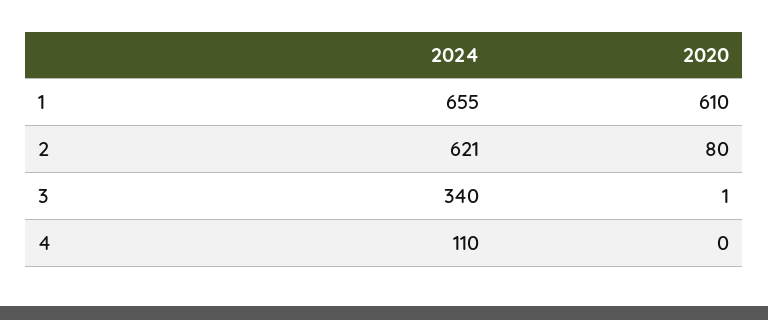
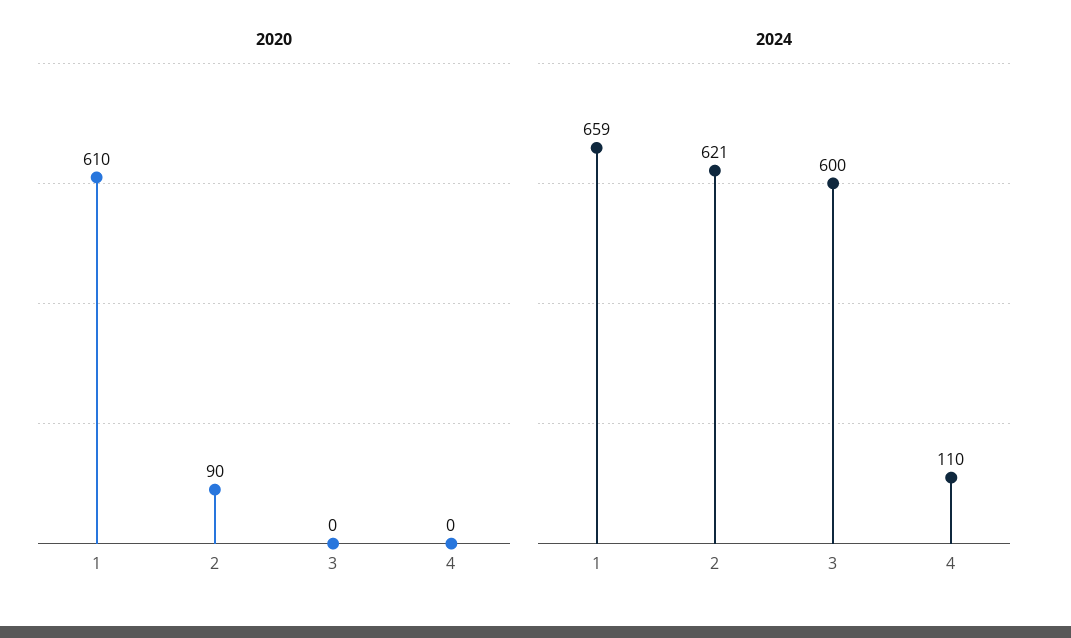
2024, 1: 655 -> 659
2020, 2: 80 -> 90
2024, 3: 340 -> 600
2020, 3: 1 -> 0

